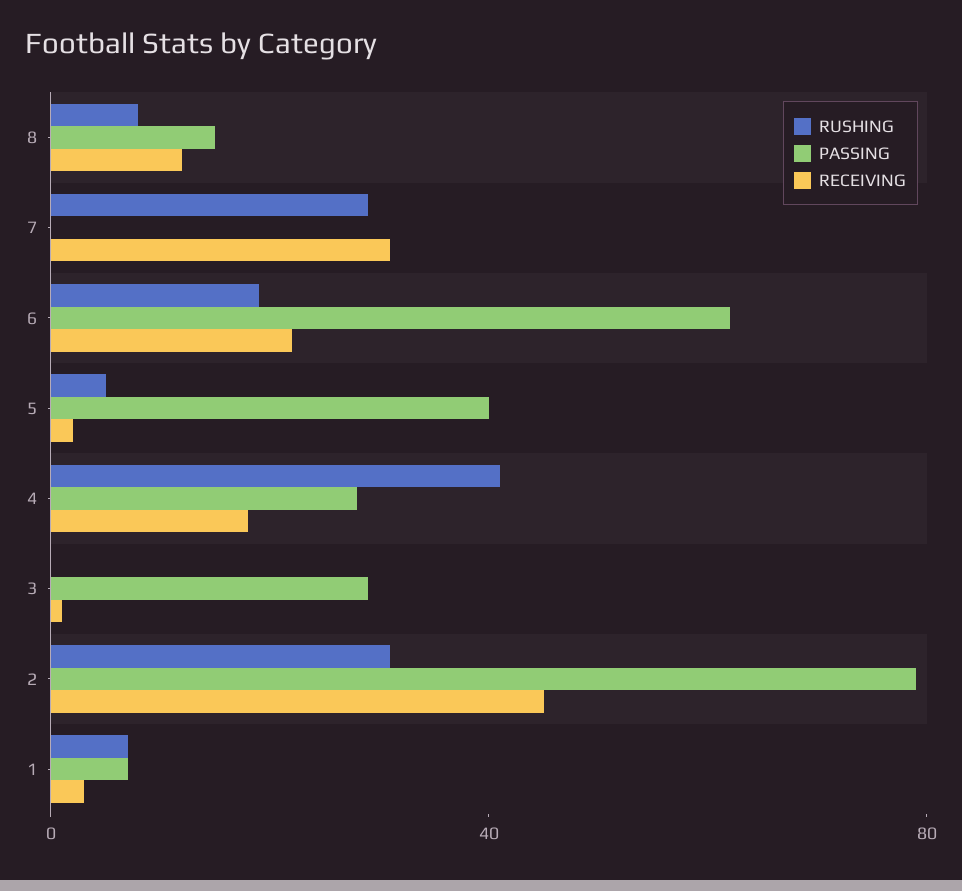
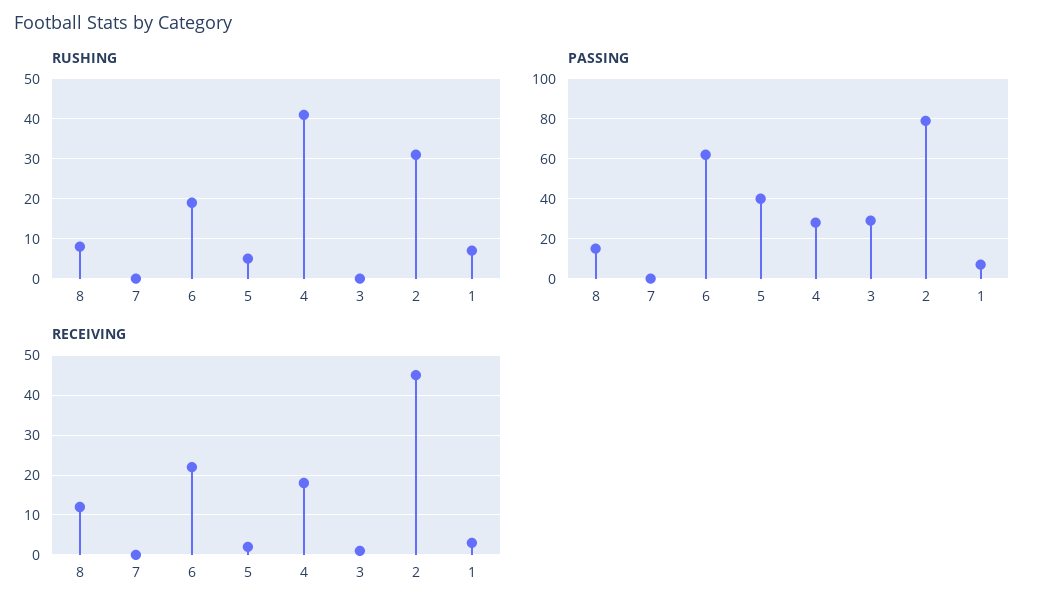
RUSHING, 7: 30 -> 0
RECEIVING, 7: 30 -> 0

